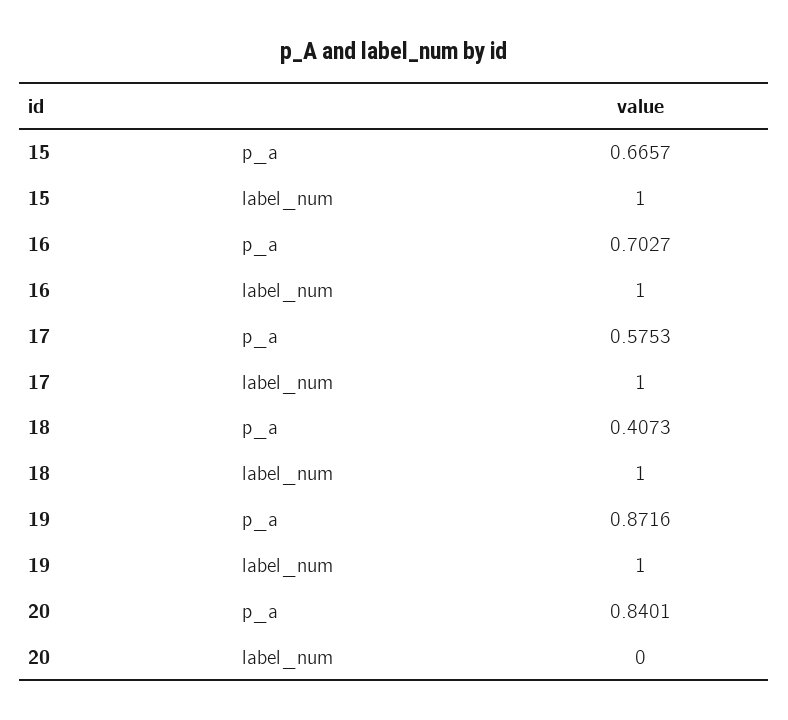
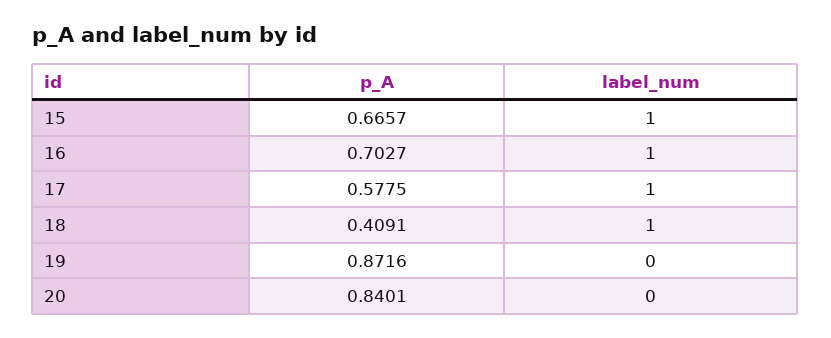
17, p_a: 0.5753 -> 0.5775
18, p_a: 0.4073 -> 0.4091
19, label_num: 1 -> 0

